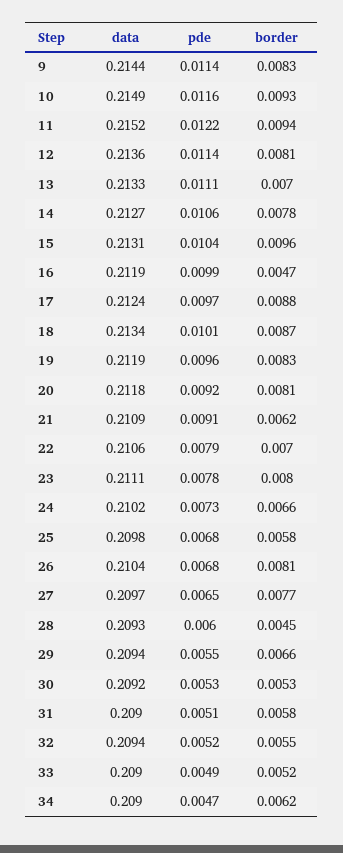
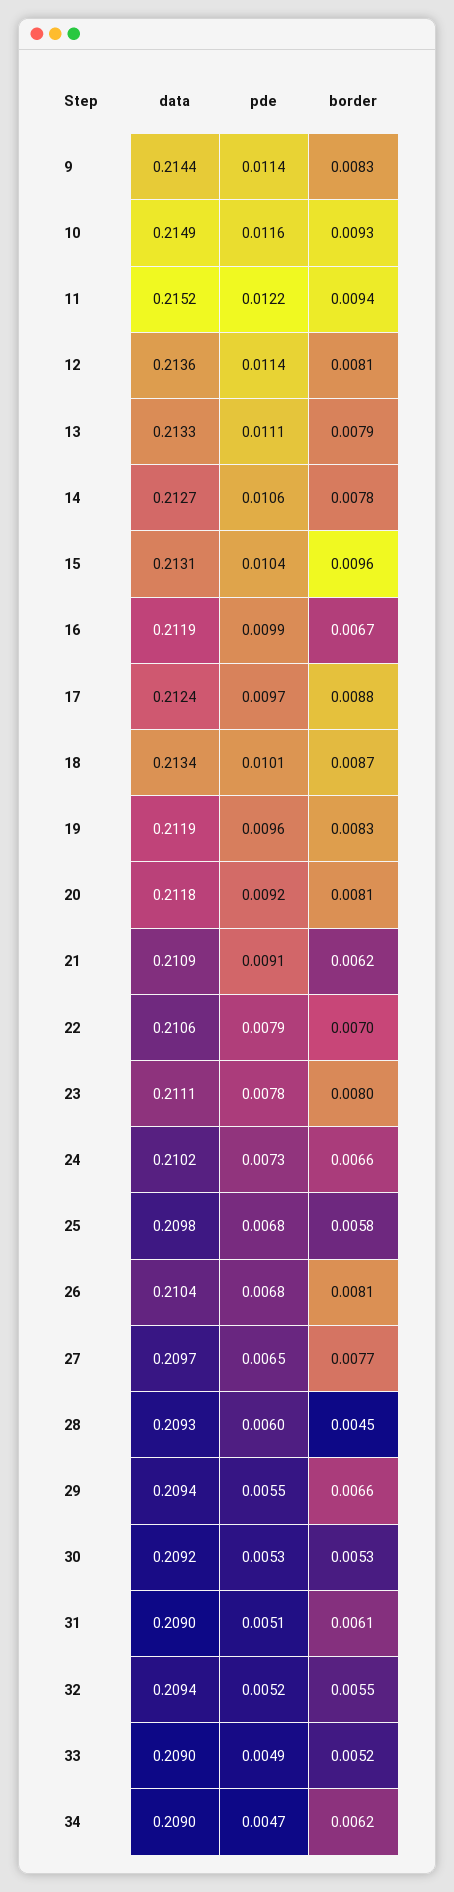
border, 13: 0.007 -> 0.0079
border, 16: 0.0047 -> 0.0067
border, 31: 0.0058 -> 0.0061

